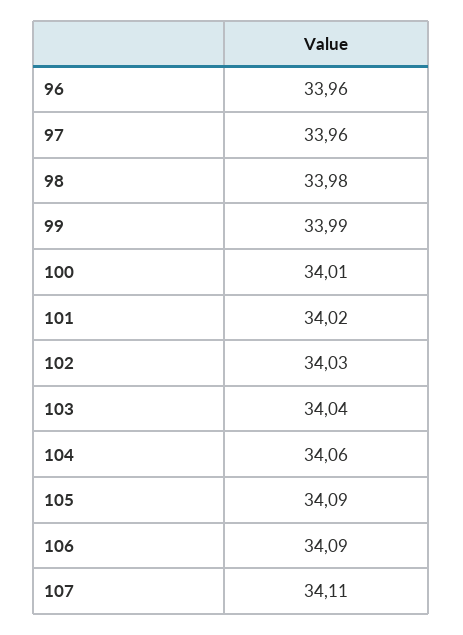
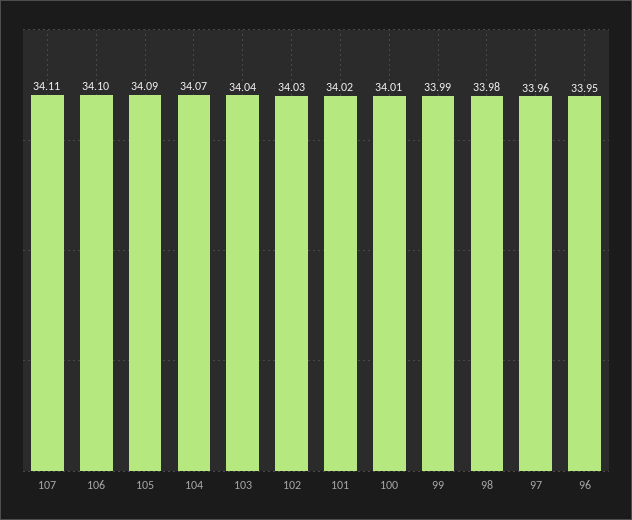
96: 33.96 -> 33.95
104: 34.06 -> 34.07
106: 34.09 -> 34.1

